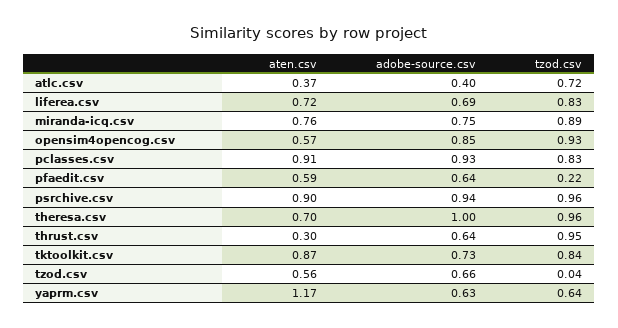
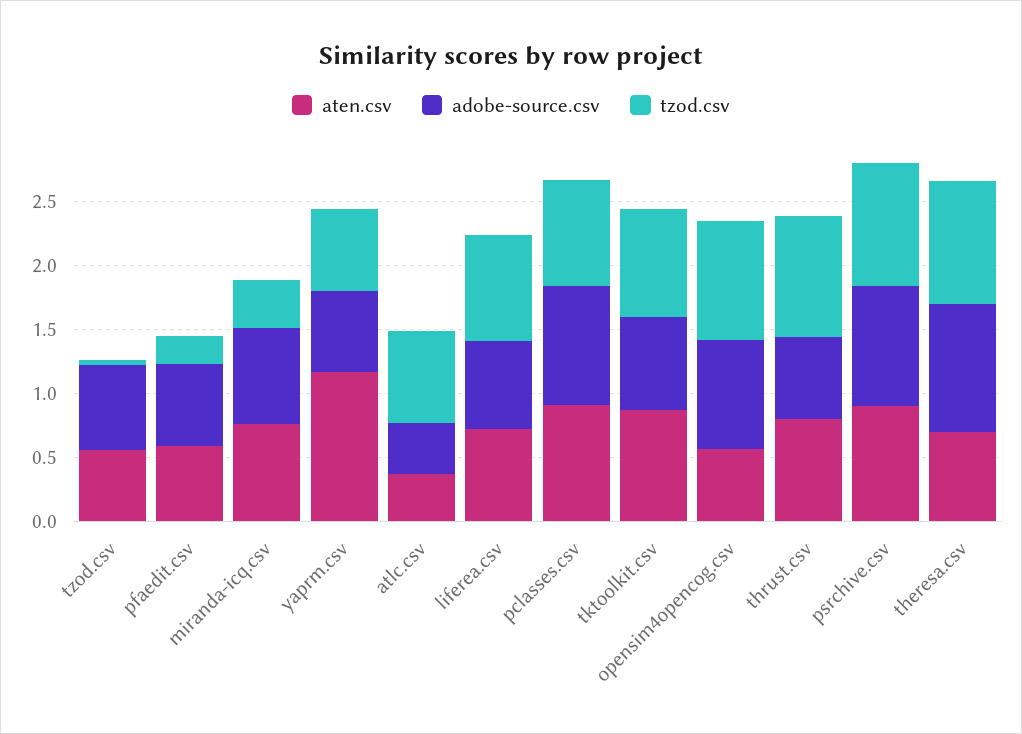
tzod.csv, miranda-icq.csv: 0.89 -> 0.4
aten.csv, thrust.csv: 0.3 -> 0.8

